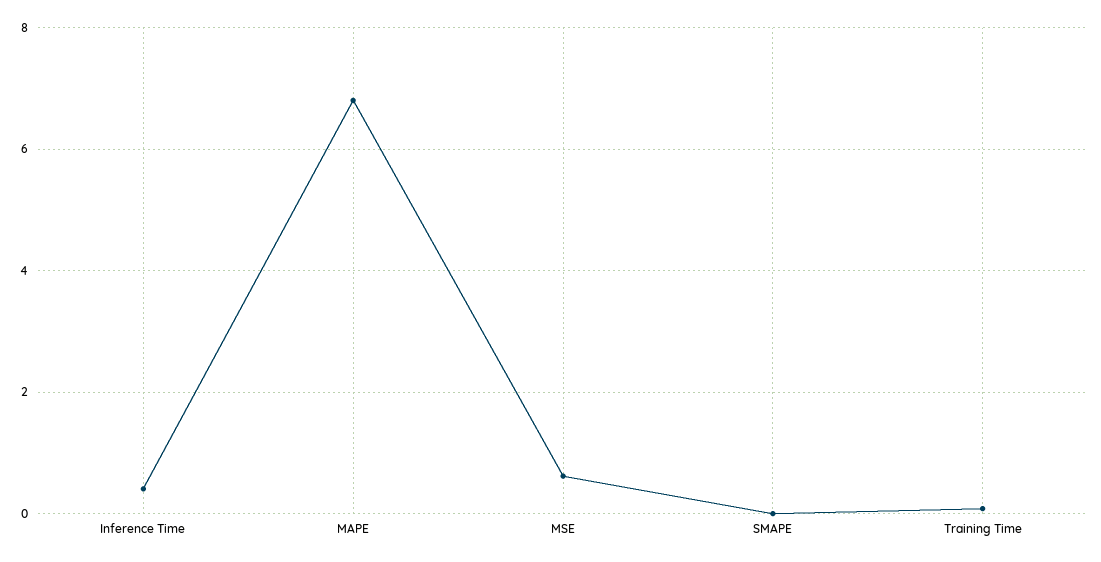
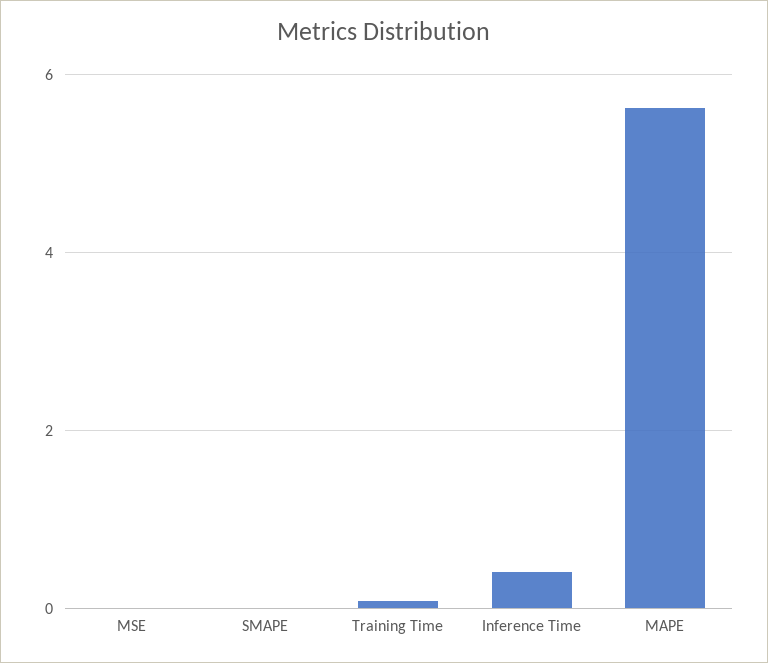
MAPE: 6.8 -> 5.6
MSE: 0.6 -> 0

